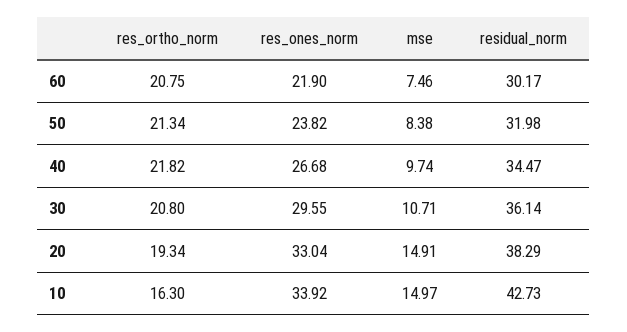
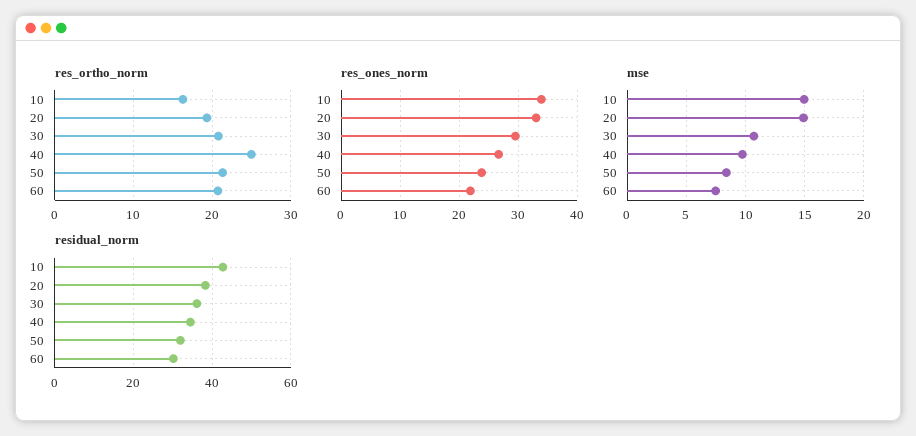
res_ortho_norm, 40: 21.82 -> 25

